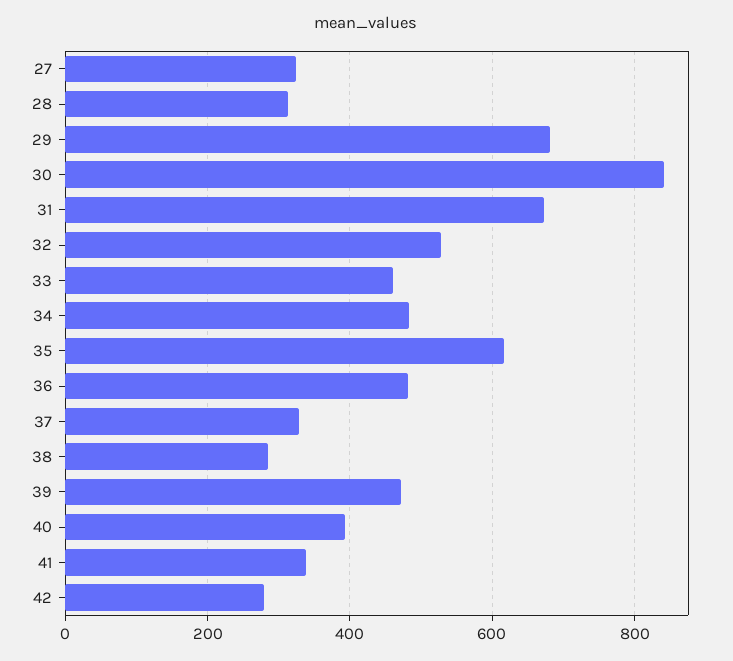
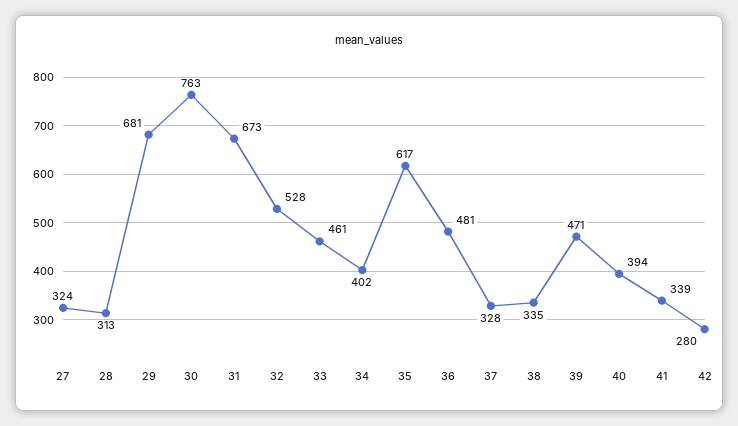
30: 840 -> 763
34: 480 -> 402
38: 280 -> 335

